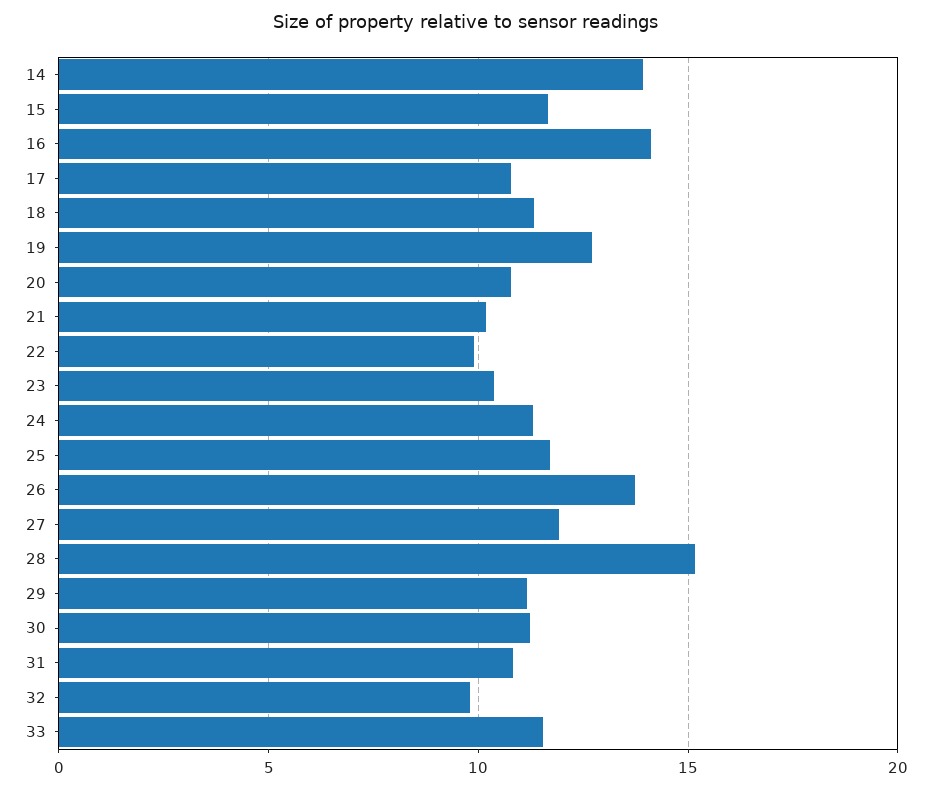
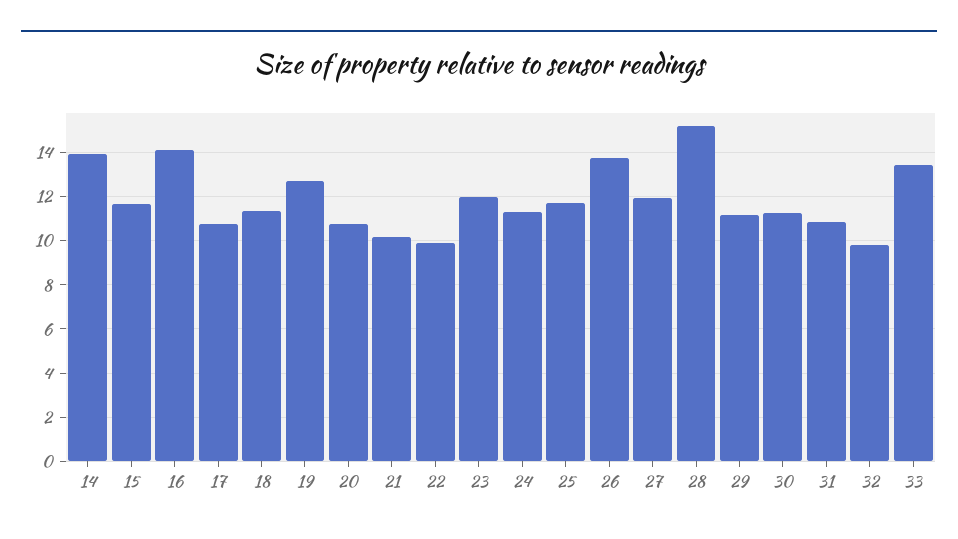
23: 10.5 -> 12
33: 11.5 -> 13.5

